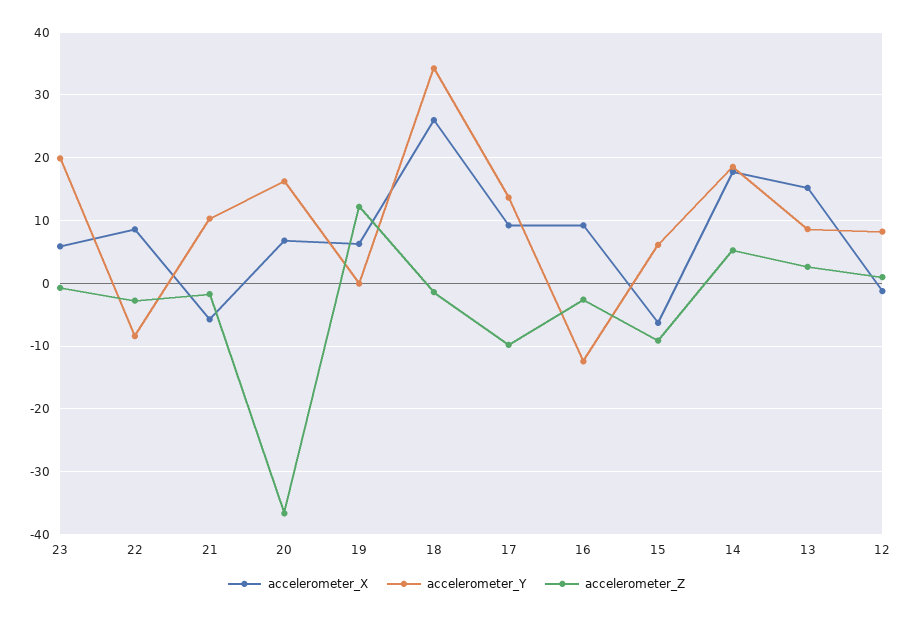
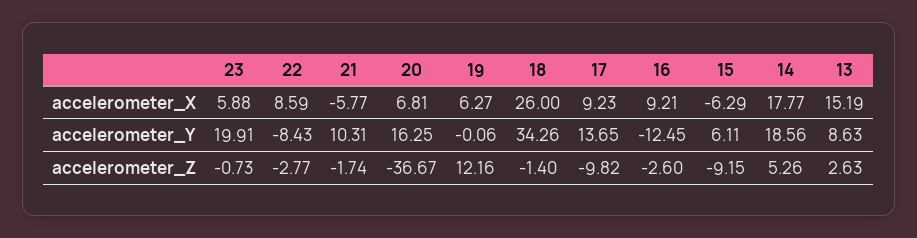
accelerometer_X, 12: -1 -> none
accelerometer_Y, 12: 8 -> none
accelerometer_Z, 12: 1 -> none

